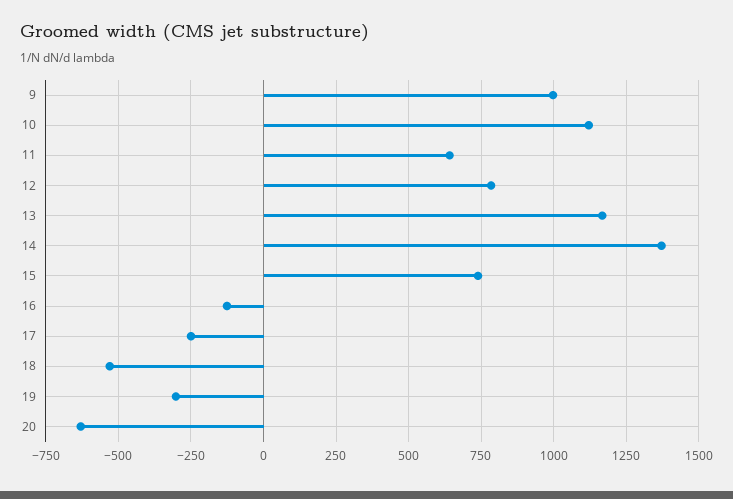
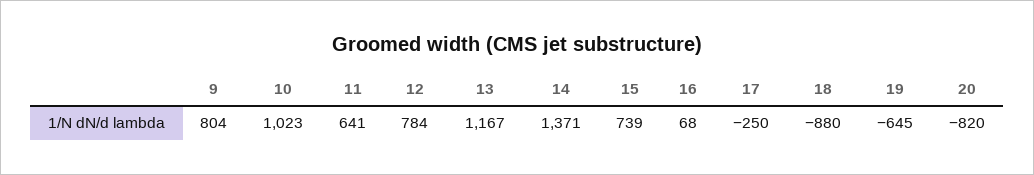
9: 1000 -> 804
10: 1125 -> 1023
16: -125 -> 68
18: -525 -> -880
19: -300 -> -645
20: -625 -> -820

